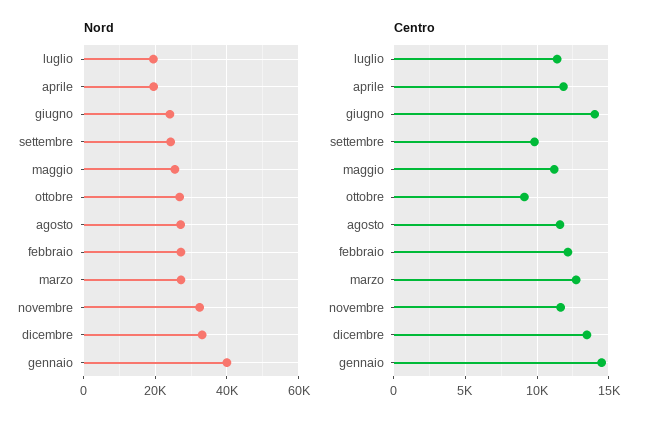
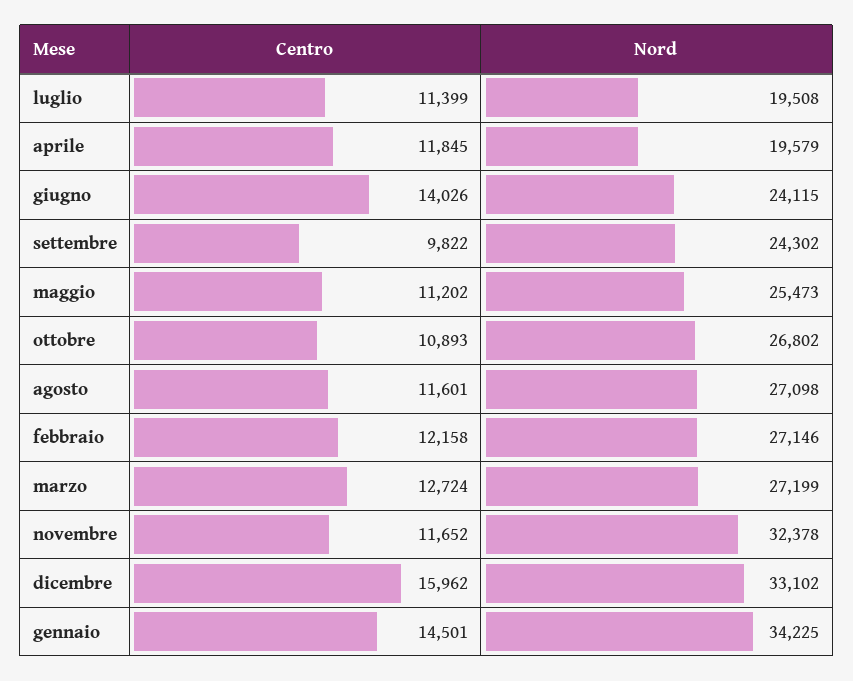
Nord, gennaio: 40000 -> 34225
Centro, ottobre: 9000 -> 10893
Centro, dicembre: 13500 -> 15962

